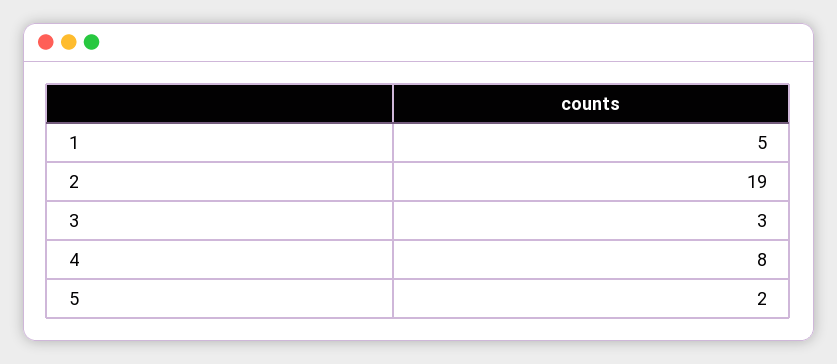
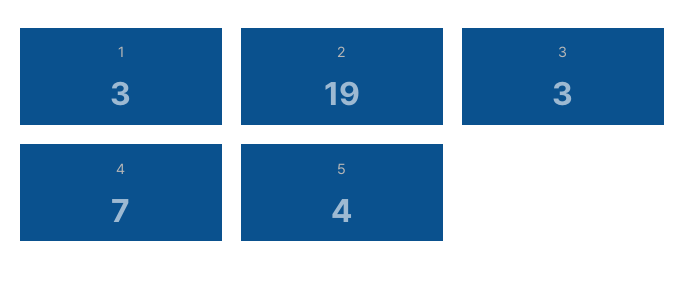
1: 5 -> 3
4: 8 -> 7
5: 2 -> 4

